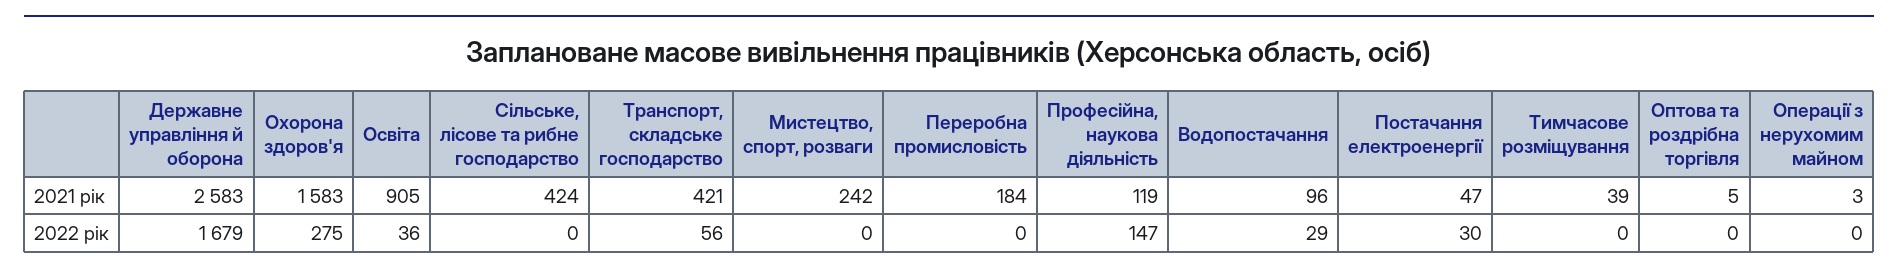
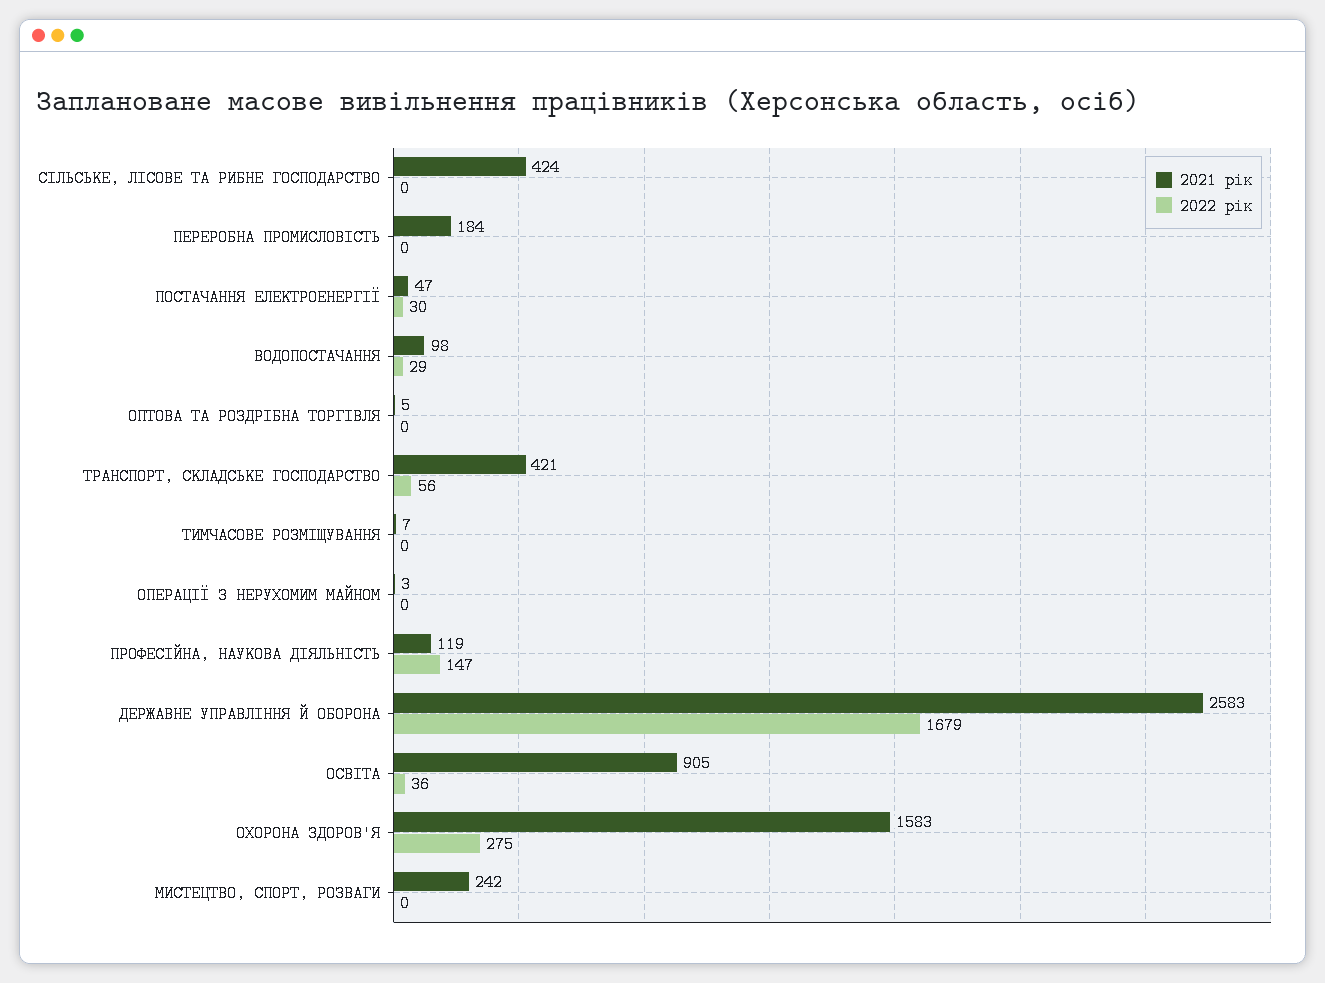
2021 рік, Водопостачання: 96 -> 98
2021 рік, Тимчасове розміщування: 39 -> 7

